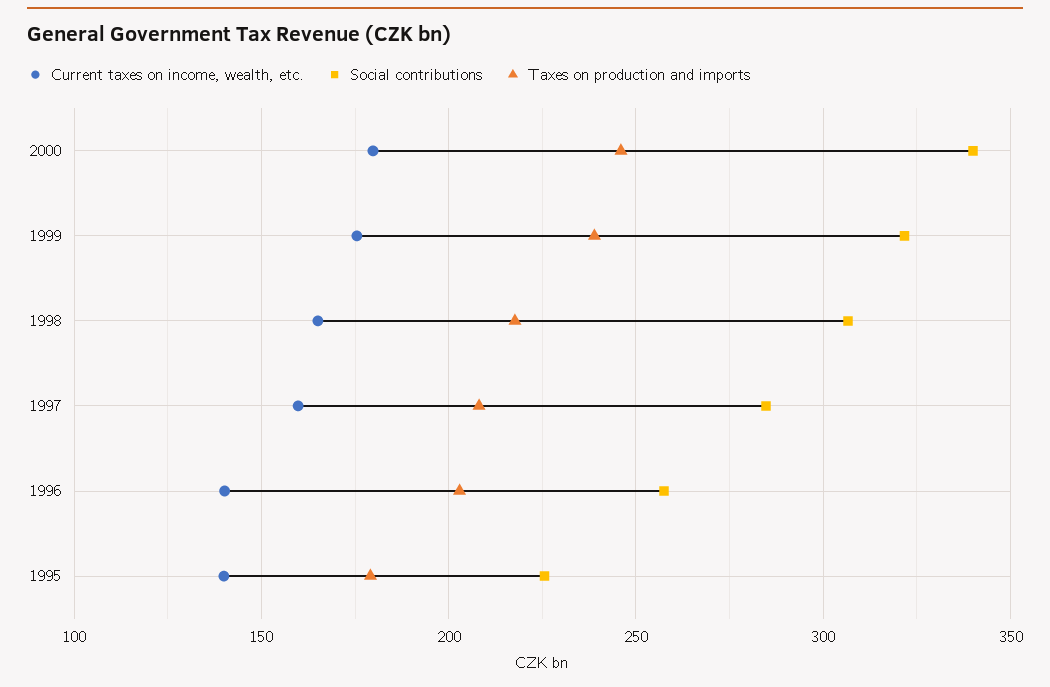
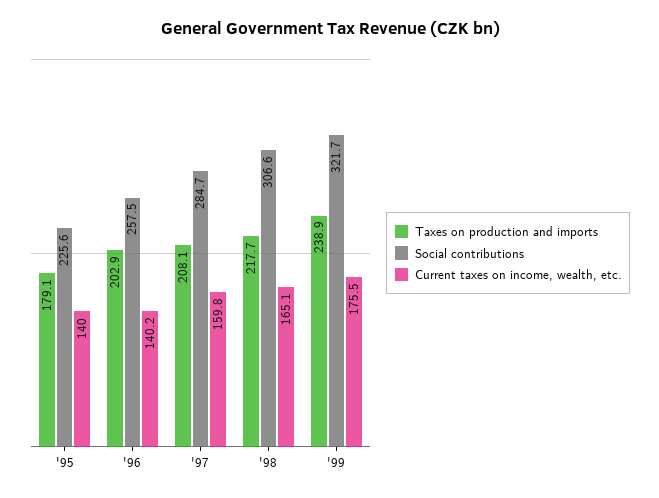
Current taxes on income, wealth, etc., 2000: 180 -> none
Social contributions, 2000: 340 -> none
Taxes on production and imports, 2000: 245 -> none

